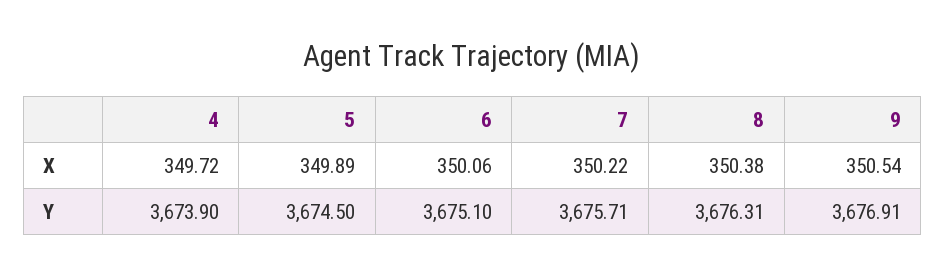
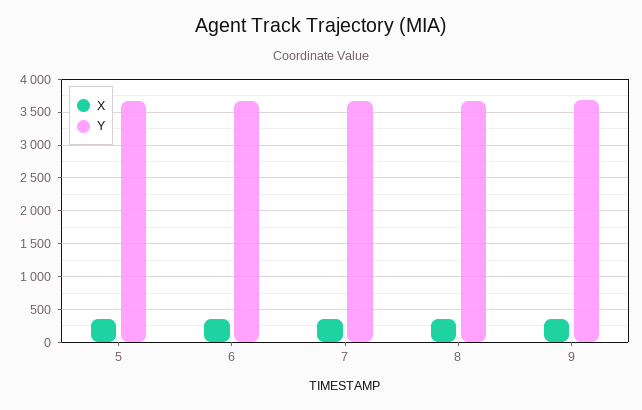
X, 4: 349.72 -> none
Y, 4: 3673.9 -> none

